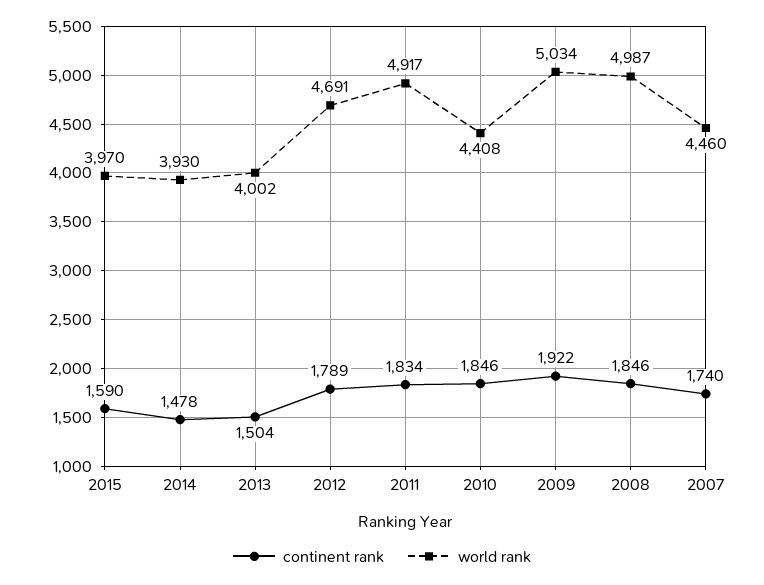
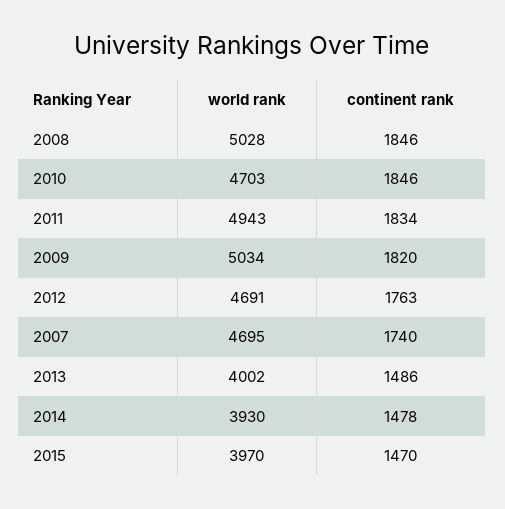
continent rank, 2015: 1590 -> 1470
continent rank, 2013: 1504 -> 1486
continent rank, 2012: 1789 -> 1763
world rank, 2011: 4917 -> 4943
world rank, 2010: 4408 -> 4703
continent rank, 2009: 1922 -> 1820
world rank, 2008: 4987 -> 5028
world rank, 2007: 4460 -> 4695

